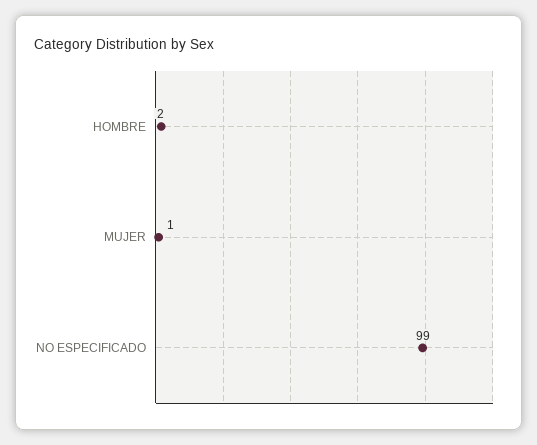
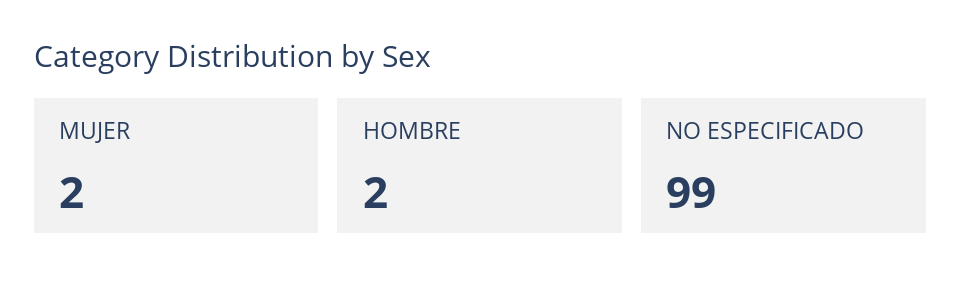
MUJER: 1 -> 2

